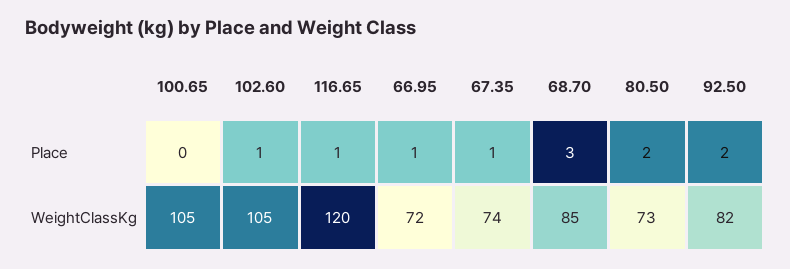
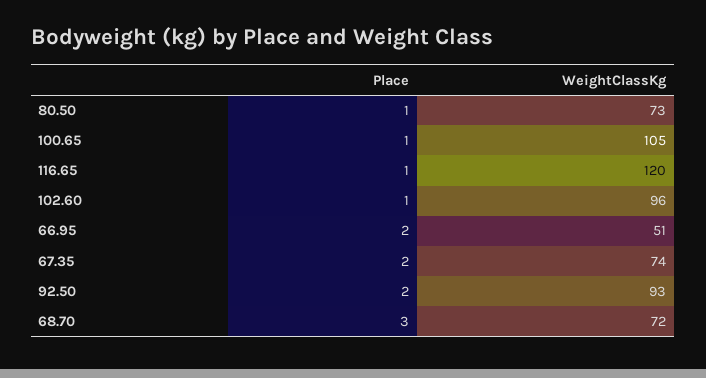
100.65, Place: 0 -> 1
66.95, Place: 1 -> 2
67.35, Place: 1 -> 2
80.50, Place: 2 -> 1
102.60, WeightClassKg: 105 -> 96
66.95, WeightClassKg: 72 -> 51
68.70, WeightClassKg: 85 -> 72
92.50, WeightClassKg: 82 -> 93

